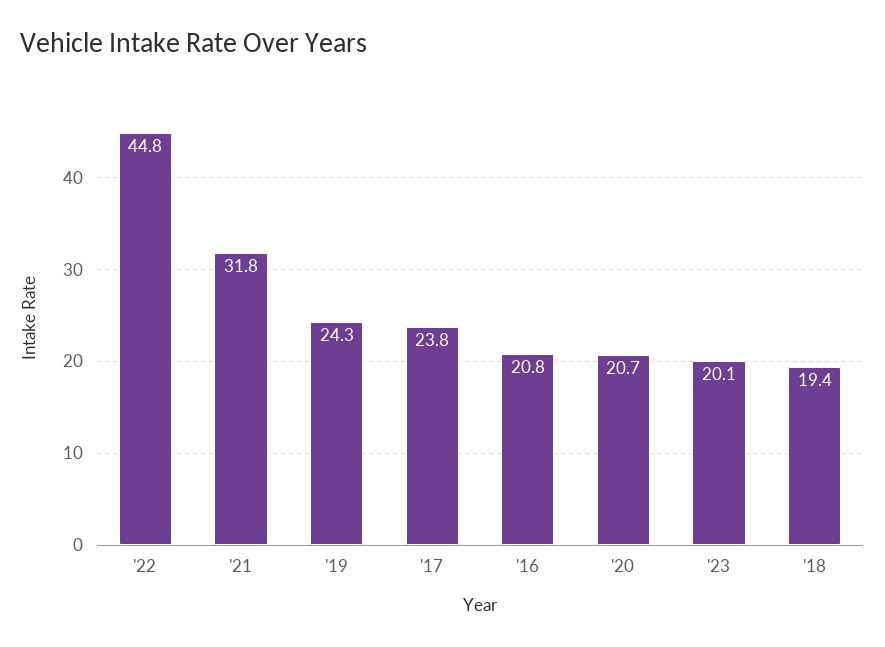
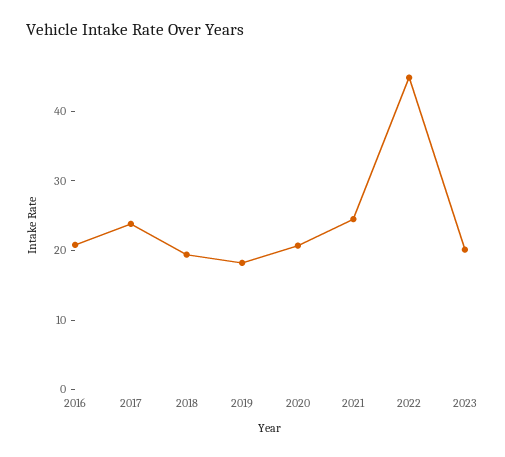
'21: 31.8 -> 24
'19: 24.3 -> 18

